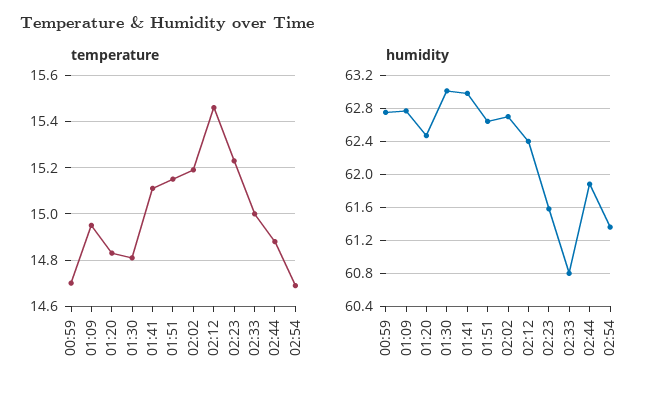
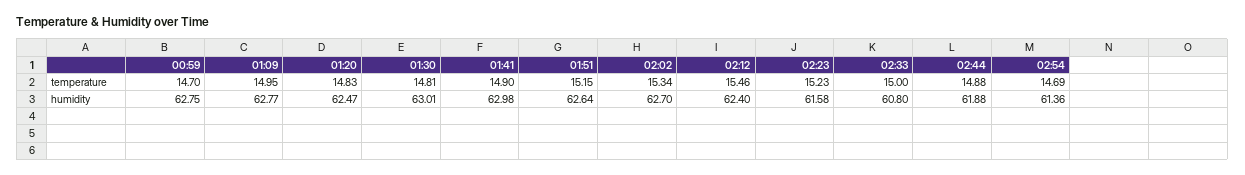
temperature, 01:41: 15.1 -> 14.9
temperature, 02:02: 15.2 -> 15.34

